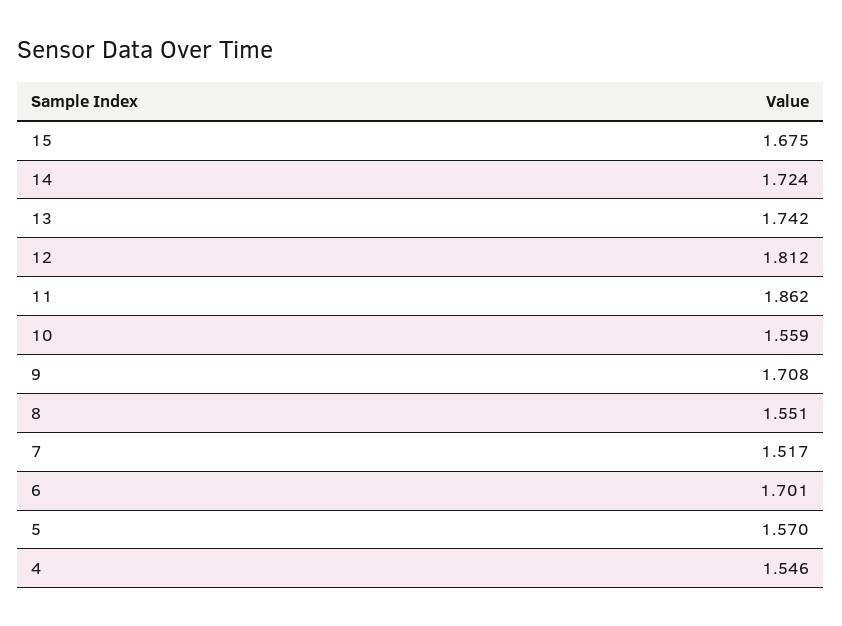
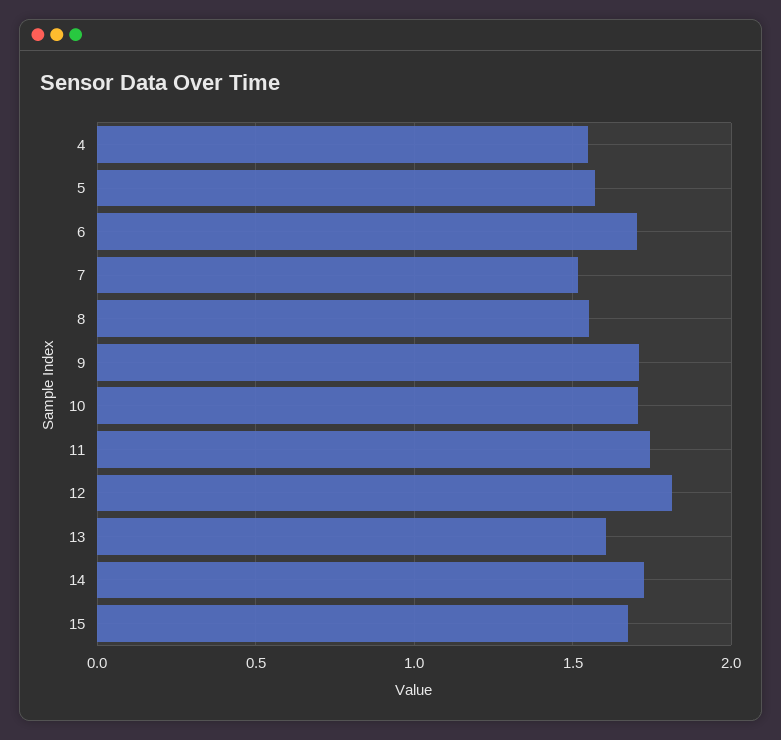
13: 1.742 -> 1.6
11: 1.862 -> 1.75
10: 1.559 -> 1.7

